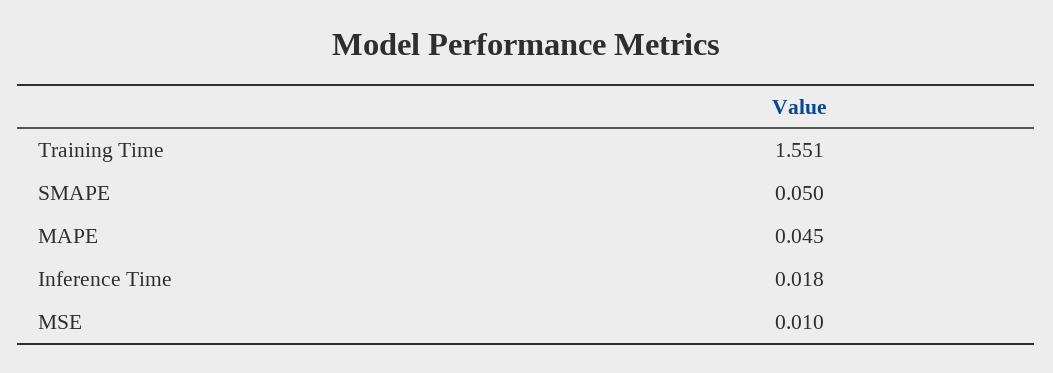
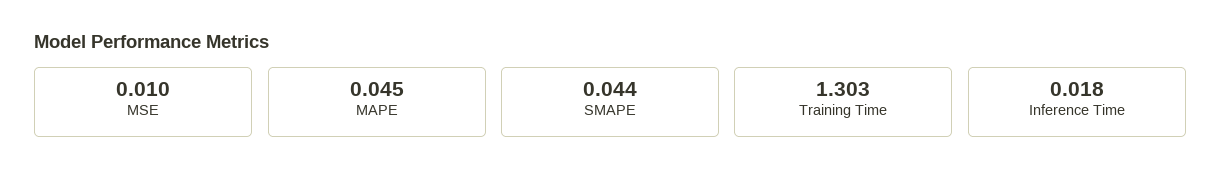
Training Time: 1.551 -> 1.303
SMAPE: 0.05 -> 0.044

